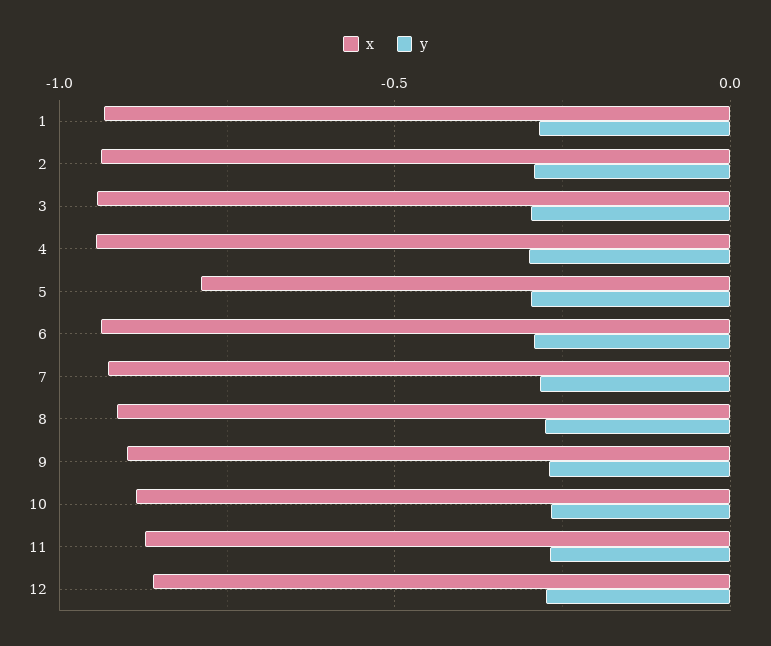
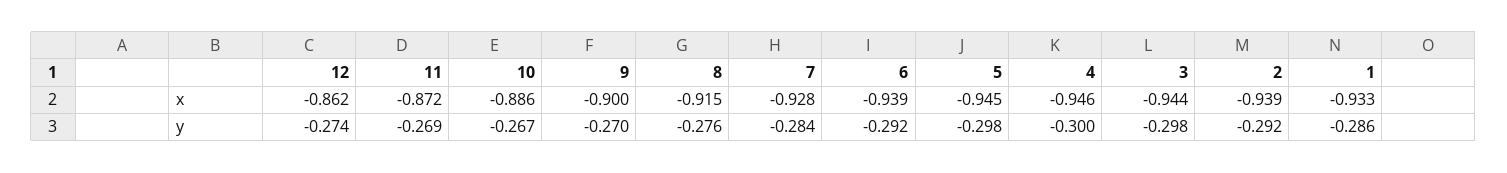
x, 5: -0.8 -> -0.945

